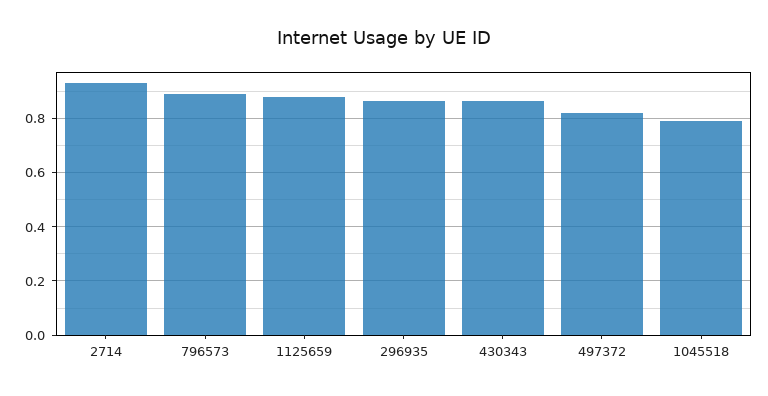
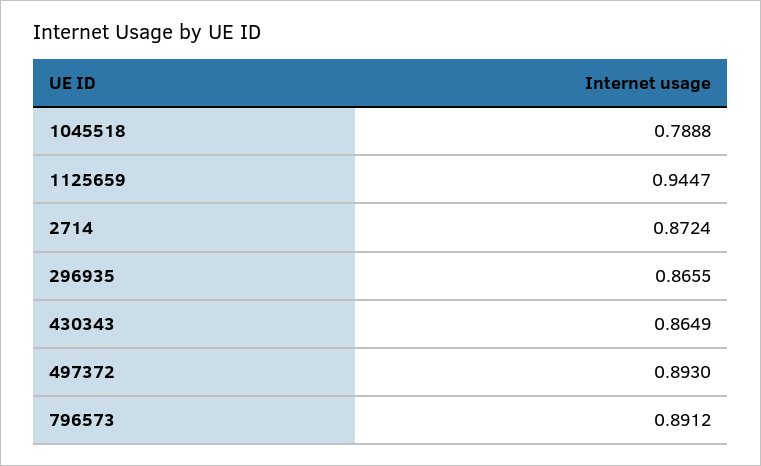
2714: 0.925 -> 0.8724
1125659: 0.875 -> 0.9447
497372: 0.825 -> 0.893

